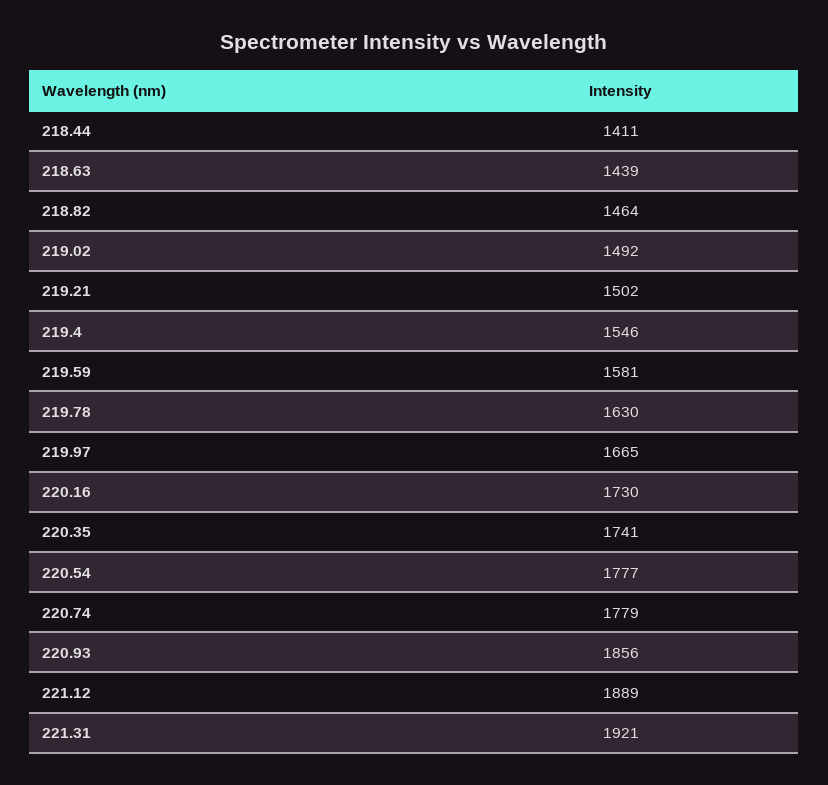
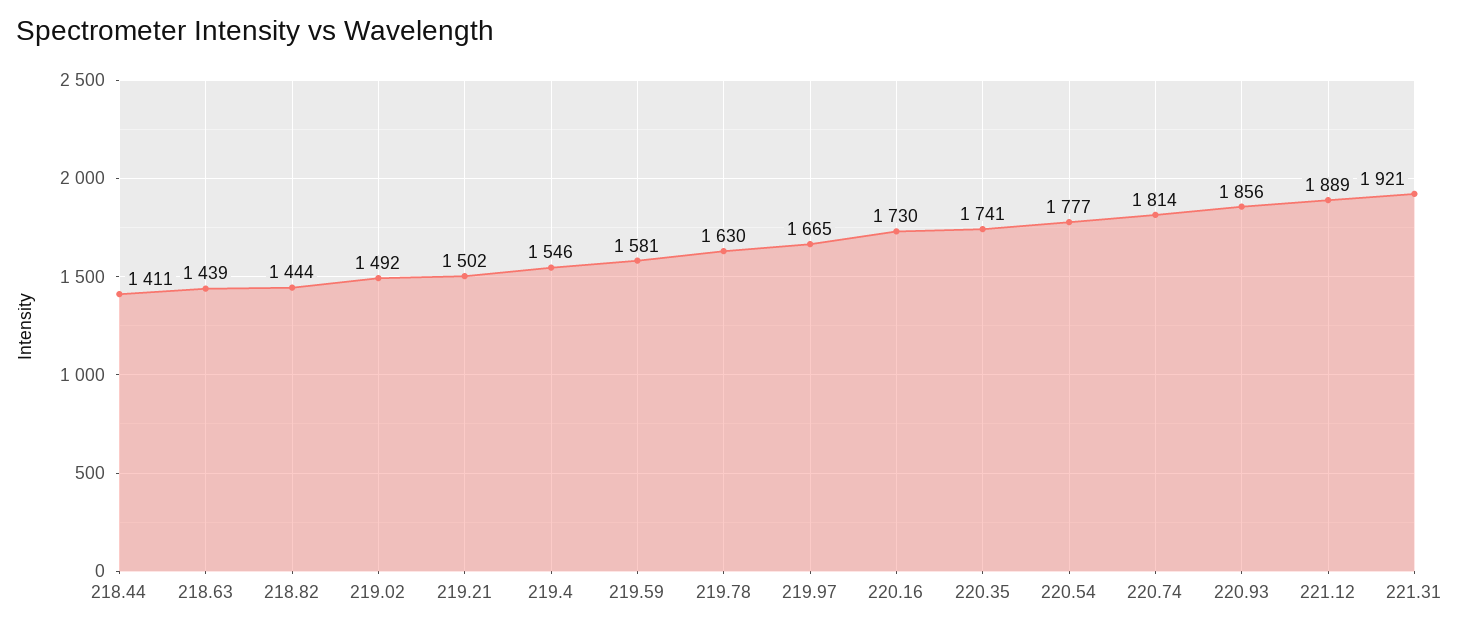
218.82: 1464 -> 1444
220.74: 1779 -> 1814

